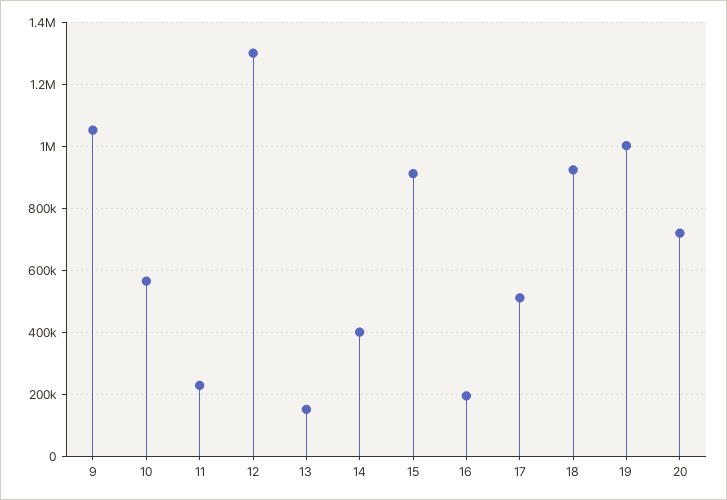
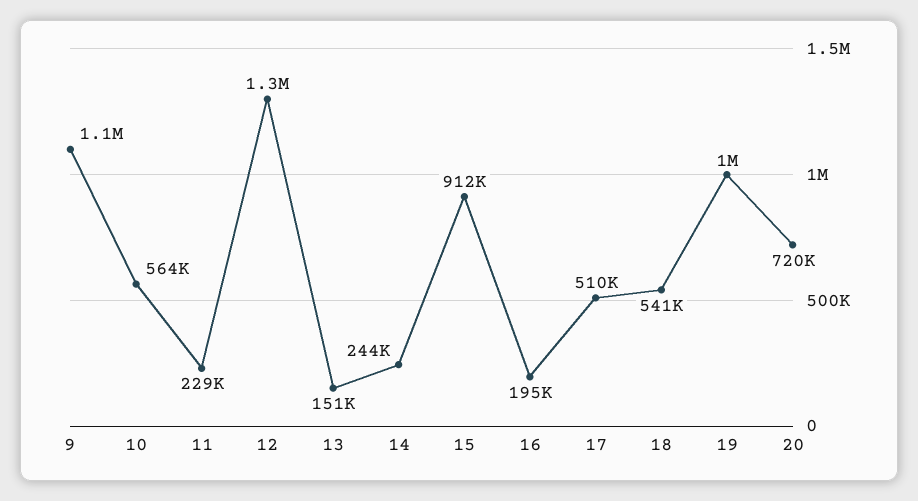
14: 400000 -> 244000
18: 920000 -> 541000

